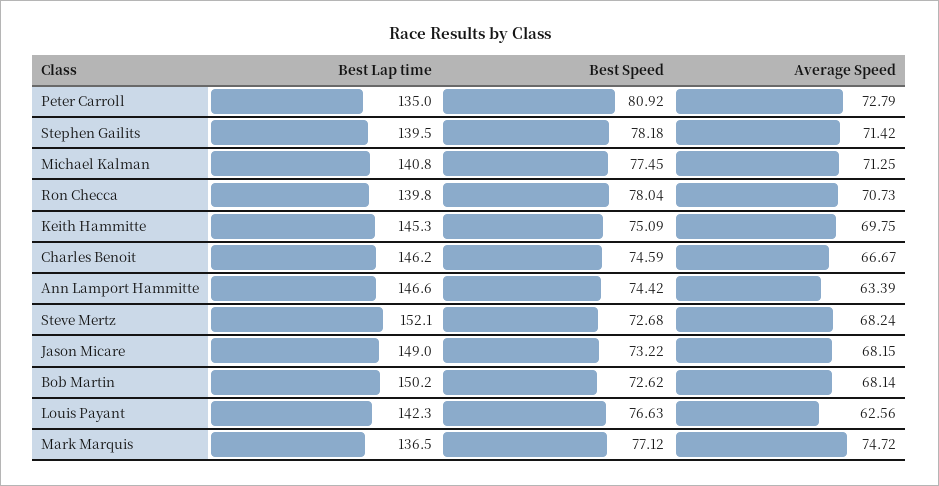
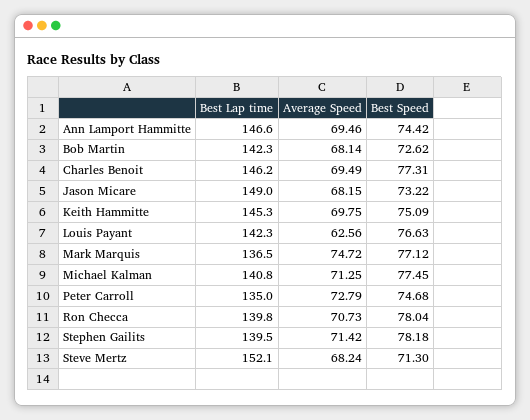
Best Speed, Peter Carroll: 80.92 -> 74.68
Best Speed, Charles Benoit: 74.59 -> 77.31
Average Speed, Charles Benoit: 66.67 -> 69.49
Average Speed, Ann Lamport Hammitte: 63.39 -> 69.46
Best Speed, Steve Mertz: 72.68 -> 71.3
Best Lap time, Bob Martin: 150.2 -> 142.3

